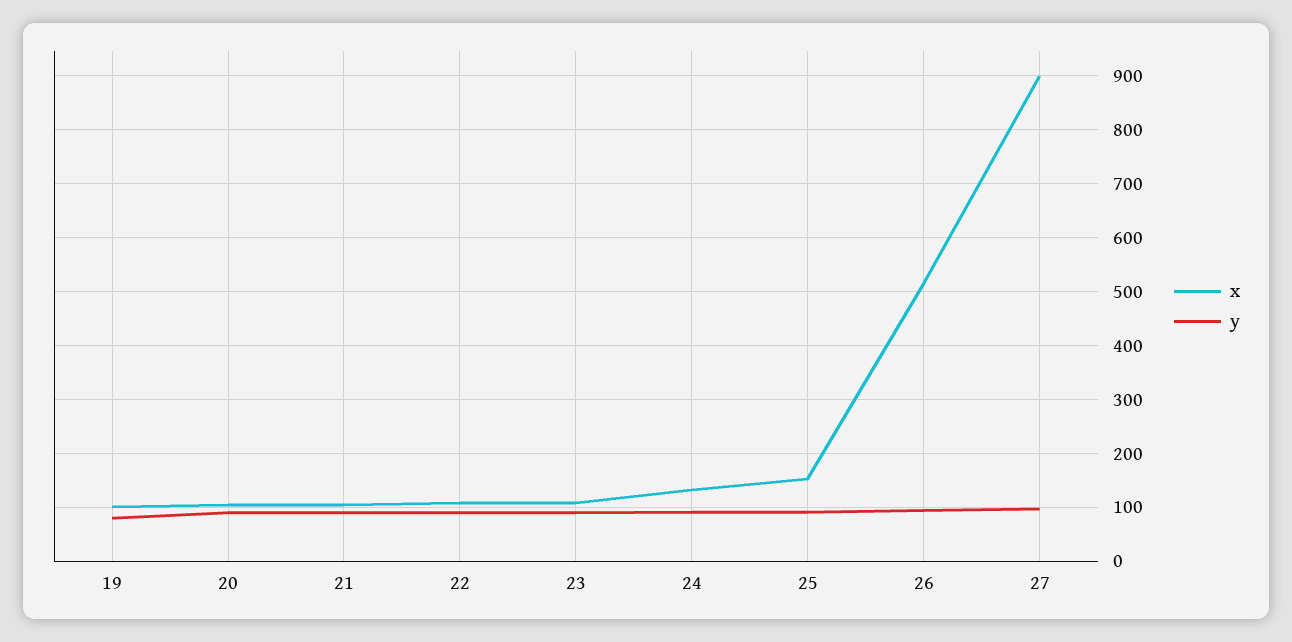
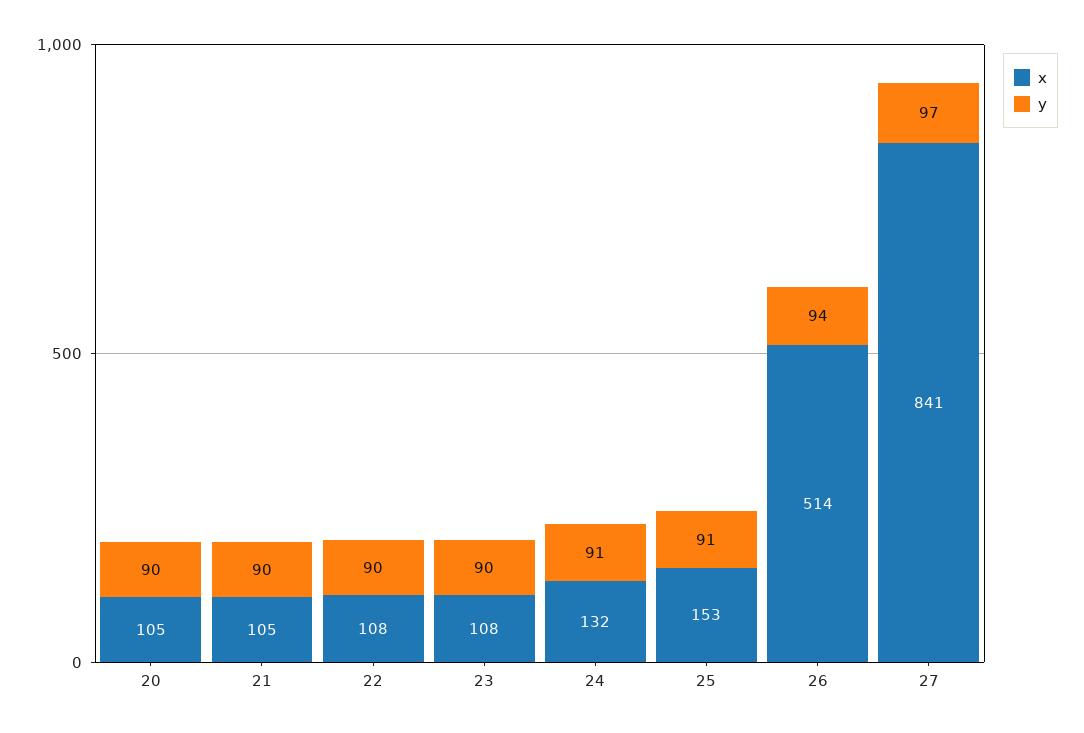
x, 19: 100 -> none
y, 19: 80 -> none
x, 27: 900 -> 841

